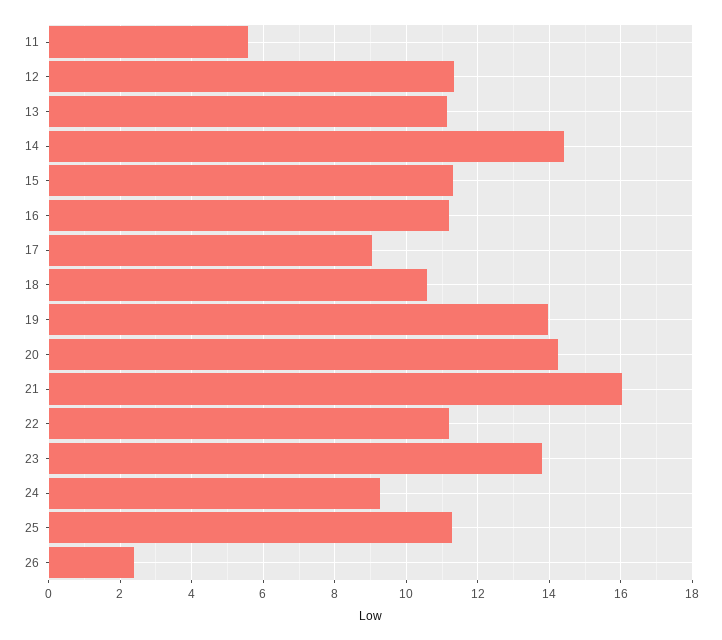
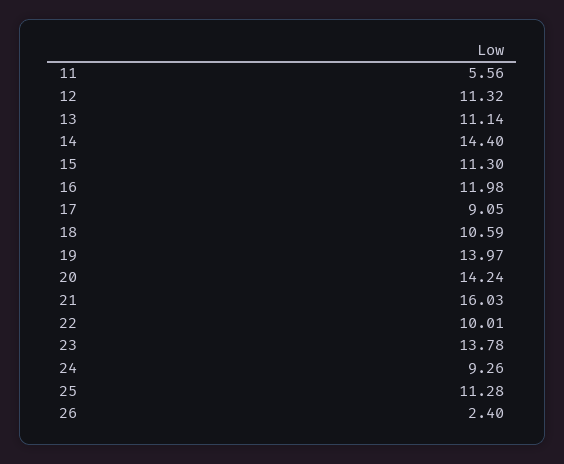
16: 11.2 -> 11.98
22: 11.2 -> 10.01

